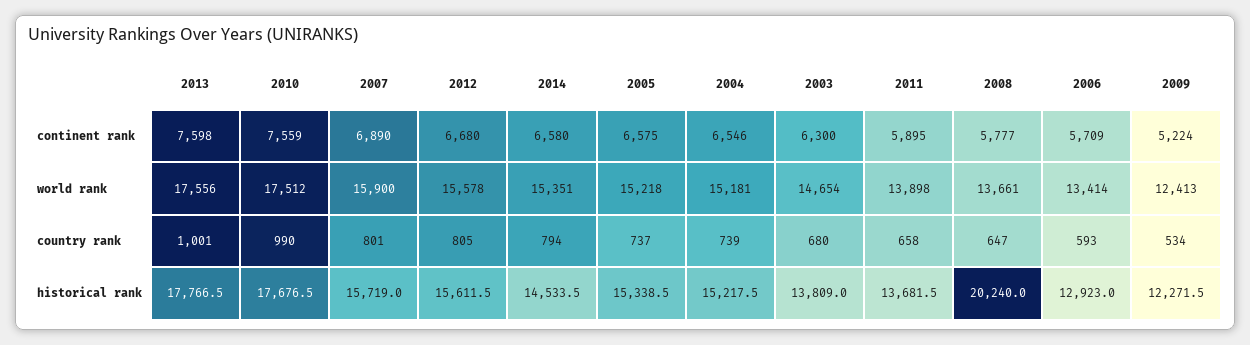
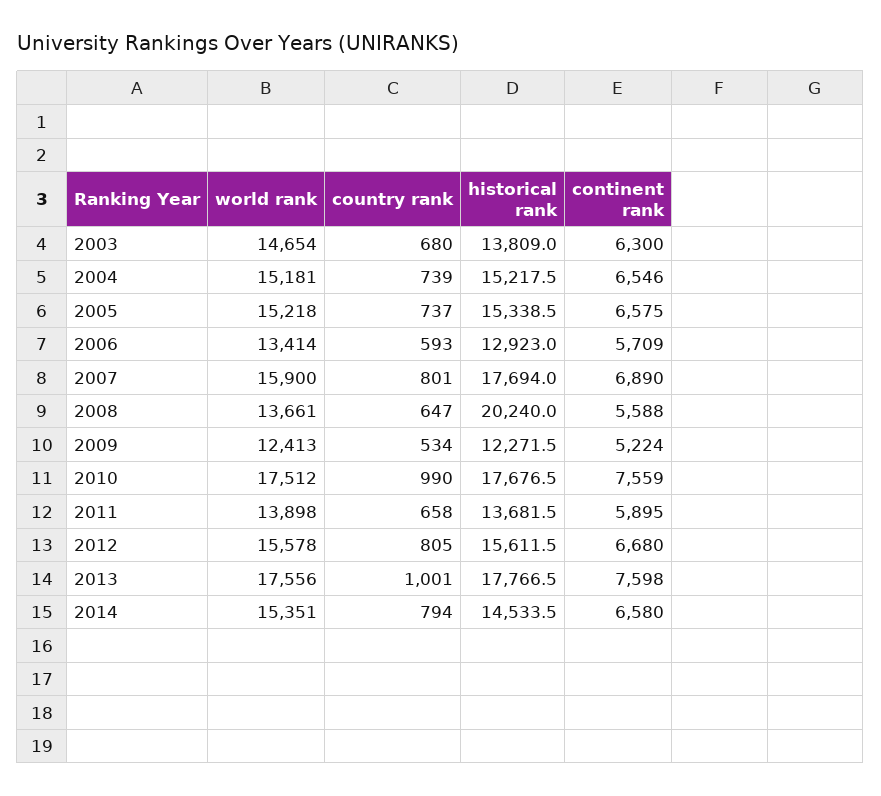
2008, continent rank: 5777 -> 5588
2007, historical rank: 15719 -> 17694

